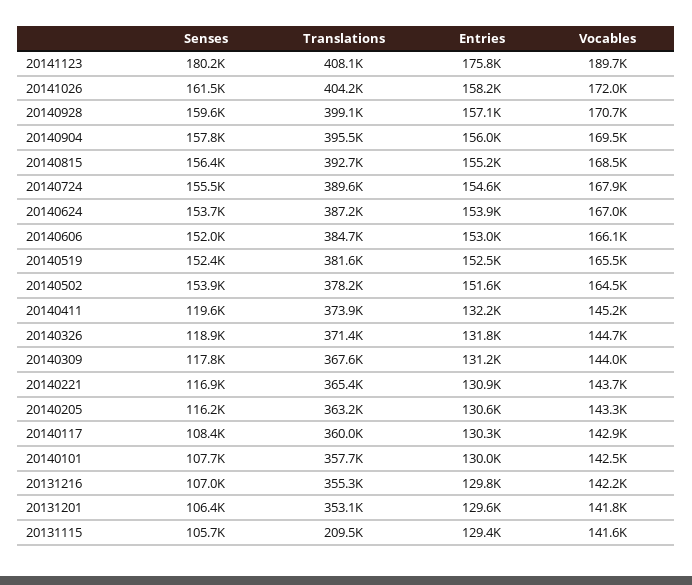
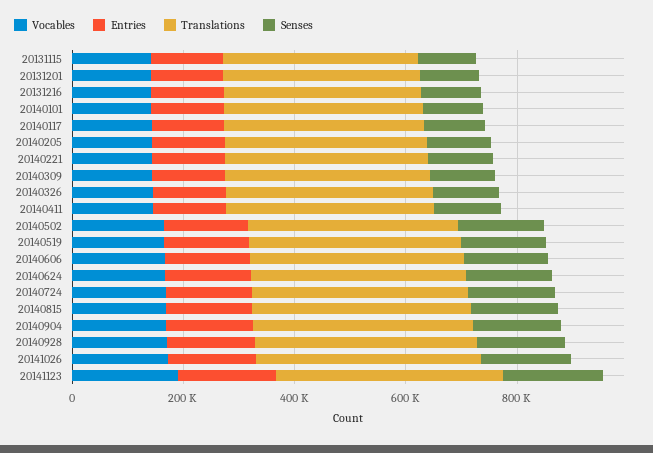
Translations, 20131115: 209500 -> 350000

